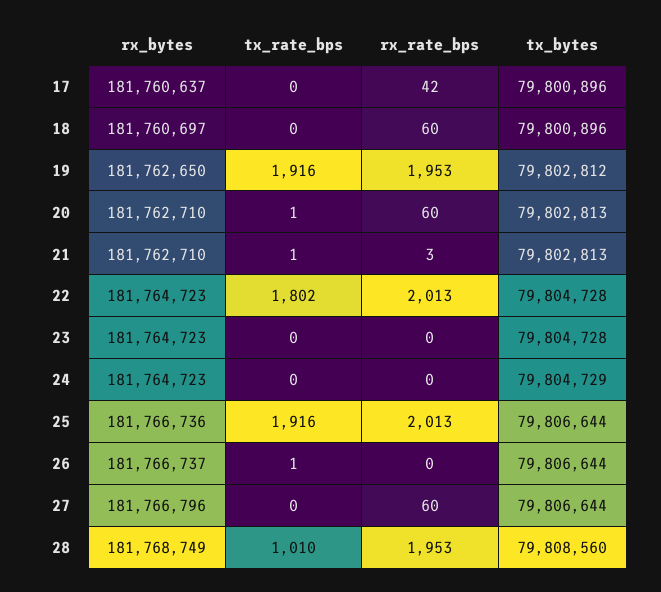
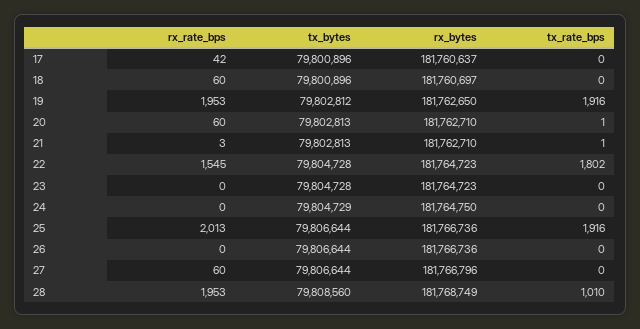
rx_rate_bps, 22: 2013 -> 1545
rx_bytes, 24: 181764723 -> 181764750
rx_bytes, 26: 181766737 -> 181766736
tx_rate_bps, 26: 1 -> 0

